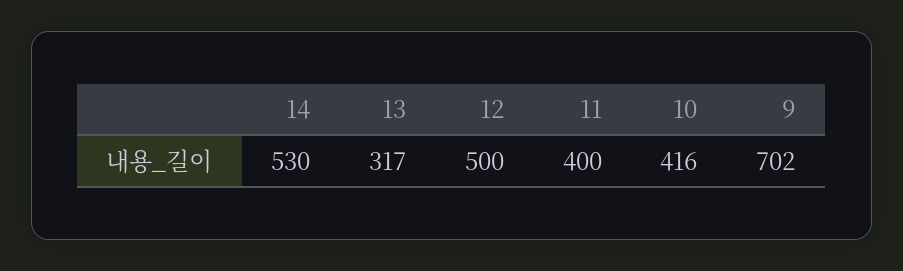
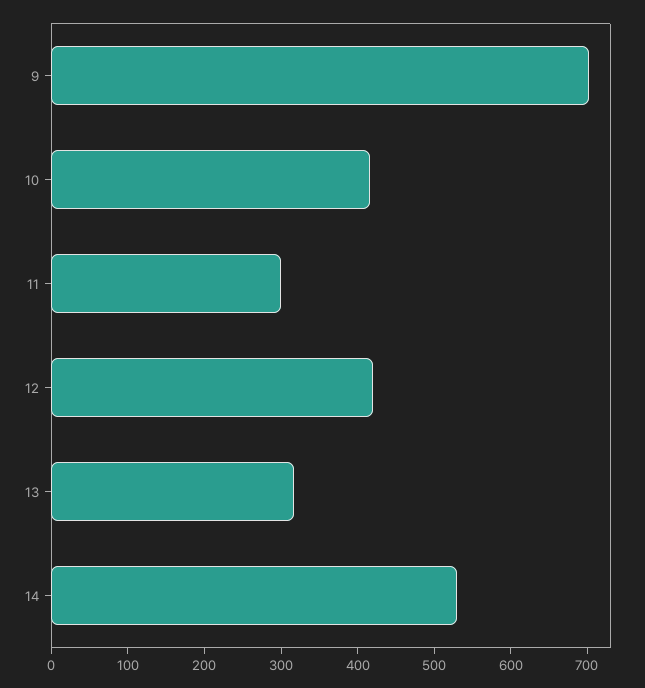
12: 500 -> 420
11: 400 -> 300

